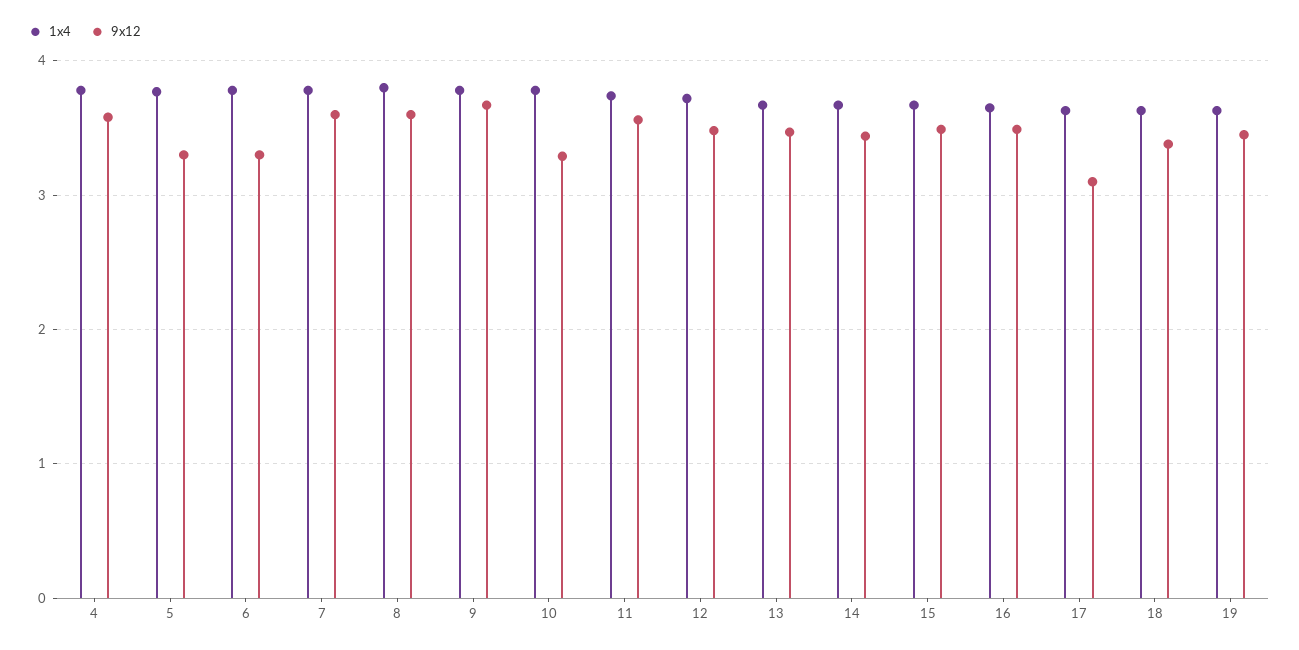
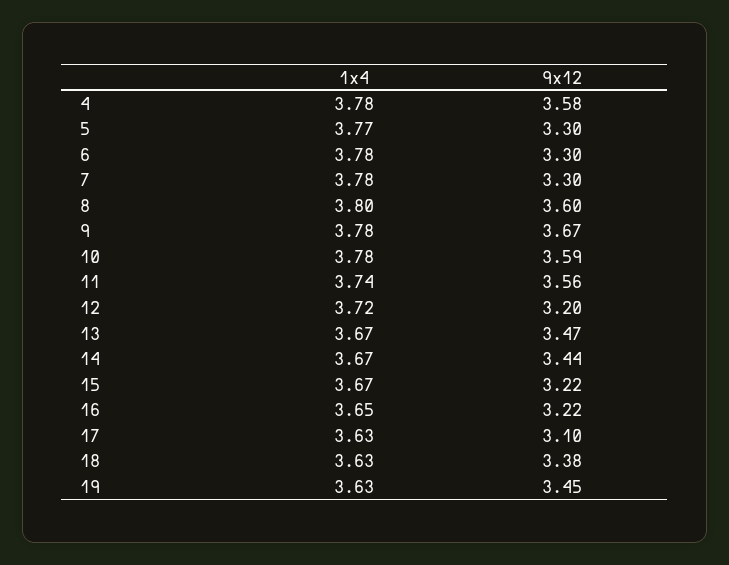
9x12, 7: 3.6 -> 3.3
9x12, 10: 3.3 -> 3.59
9x12, 12: 3.5 -> 3.2
9x12, 15: 3.5 -> 3.22
9x12, 16: 3.5 -> 3.22

